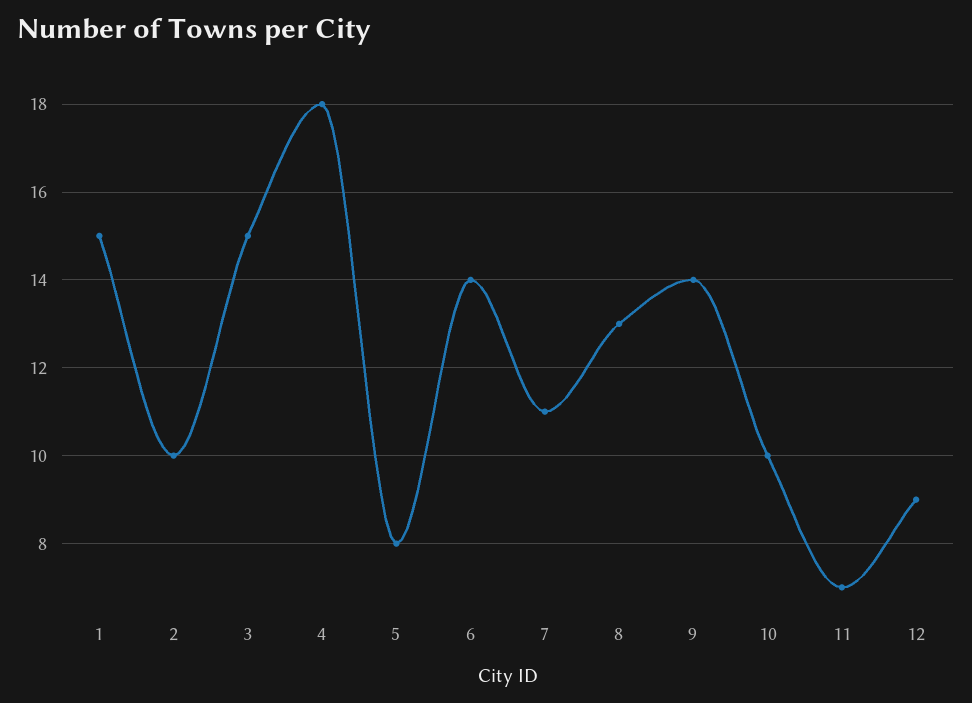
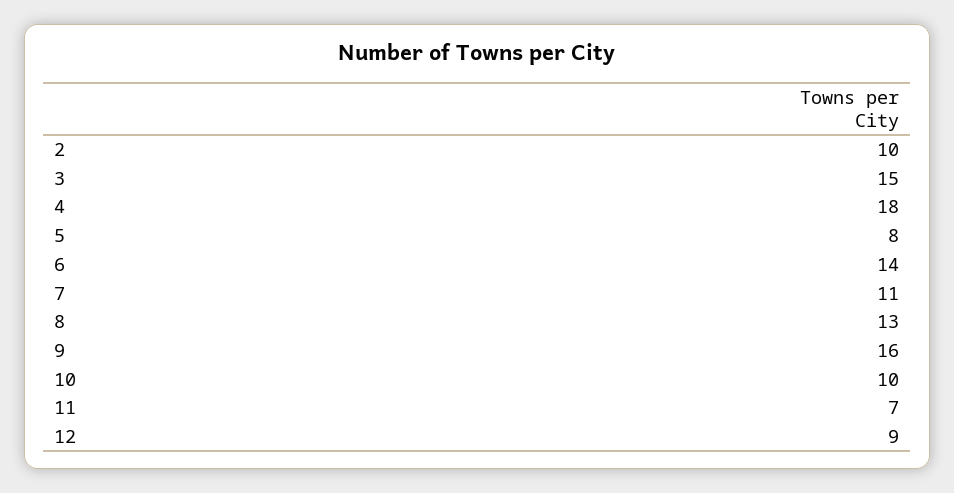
1: 15 -> none
9: 14 -> 16

